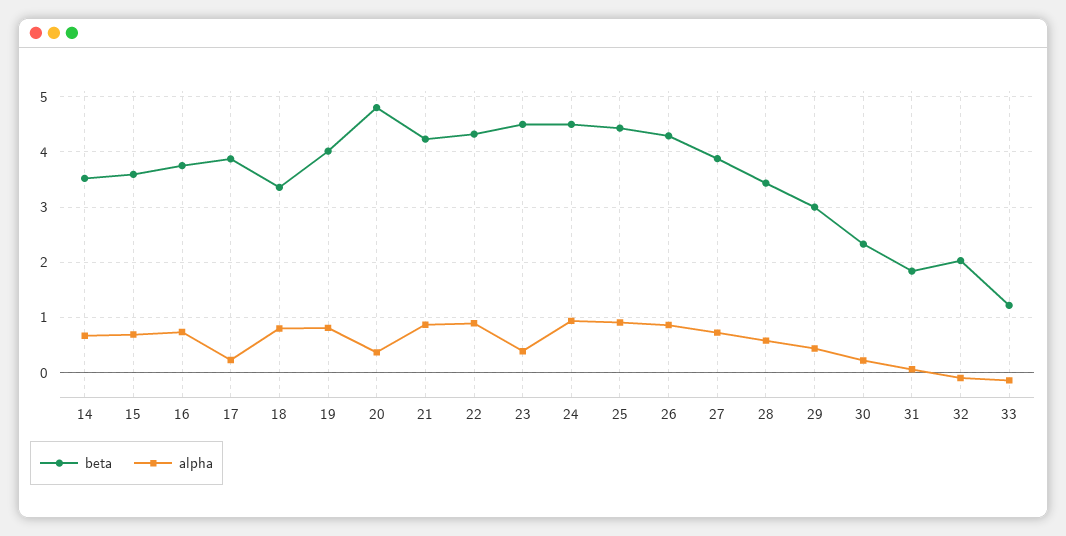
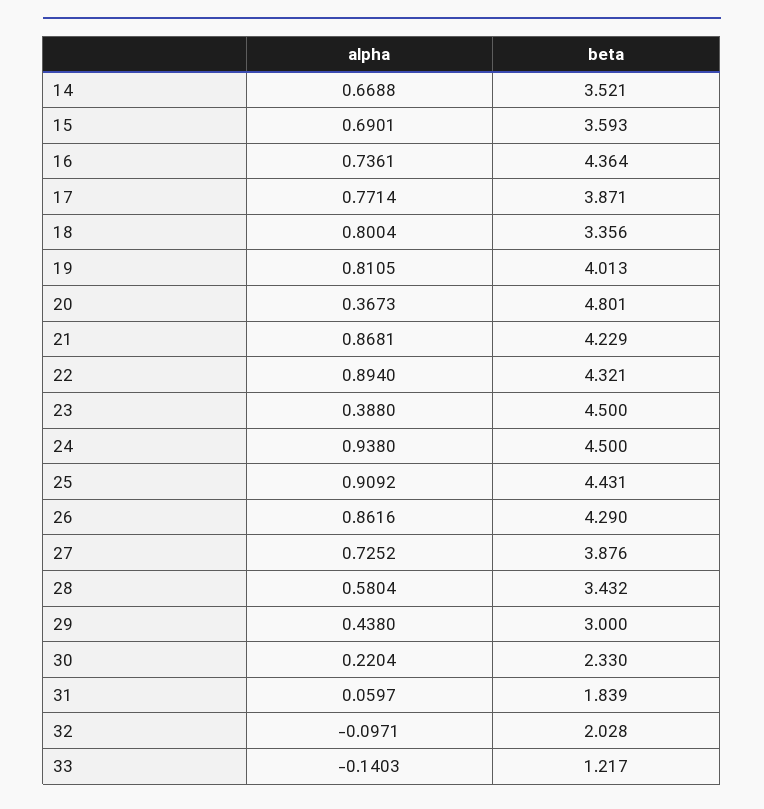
beta, 16: 3.8 -> 4.364
alpha, 17: 0.2 -> 0.7714

